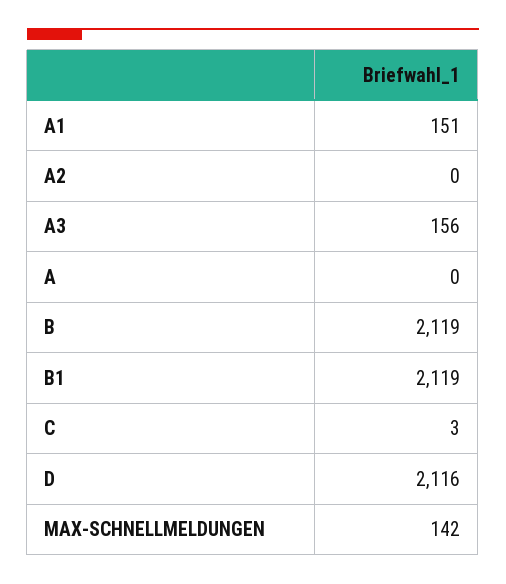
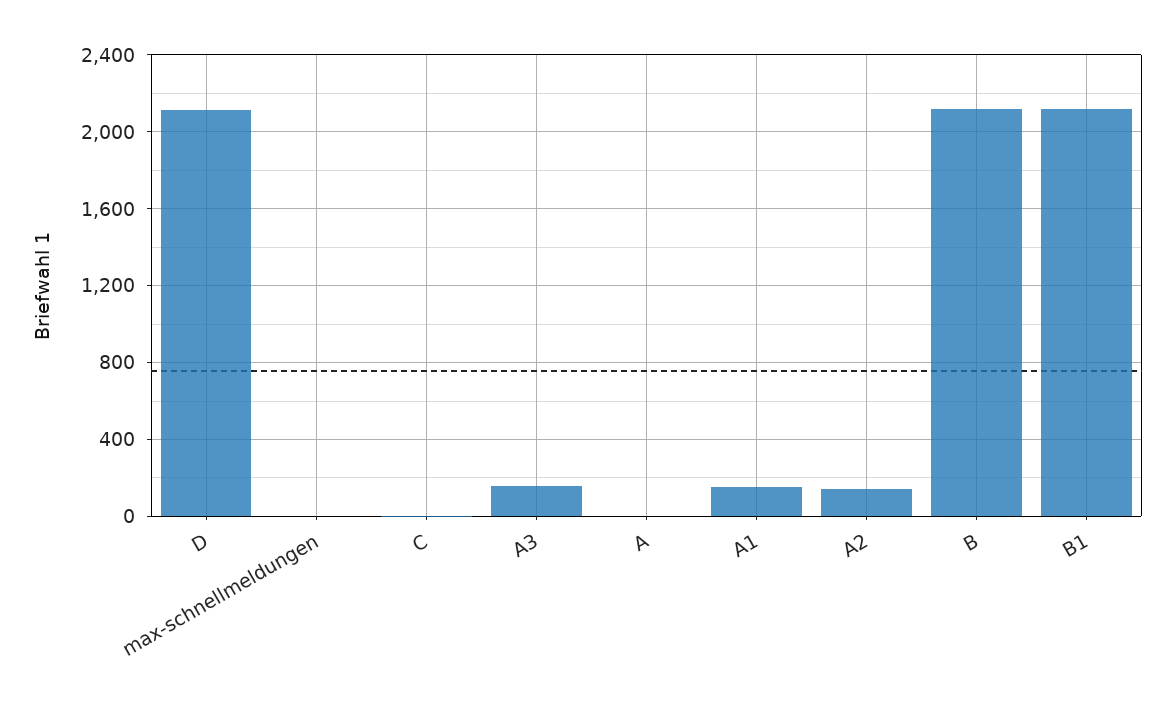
A2: 0 -> 150
MAX-SCHNELLMELDUNGEN: 142 -> 0

